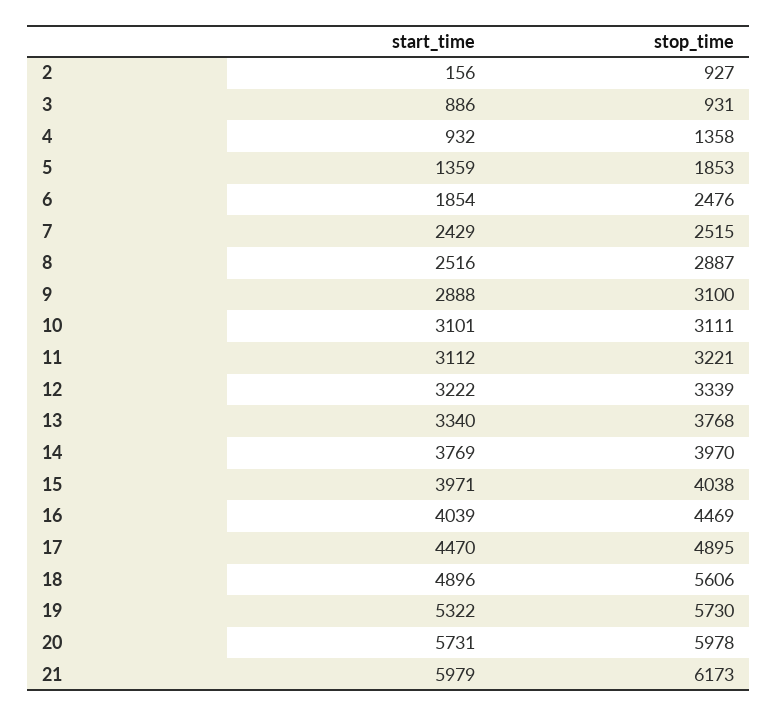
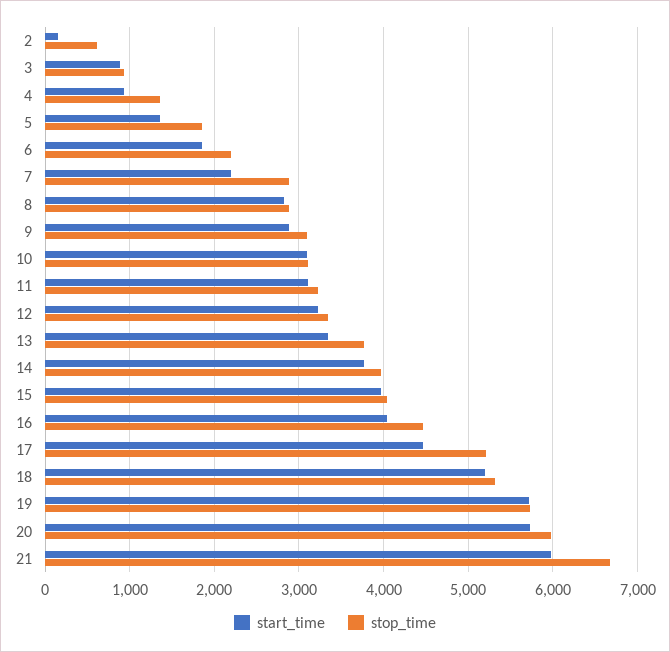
stop_time, 2: 927 -> 600
stop_time, 6: 2476 -> 2200
start_time, 7: 2429 -> 2200
stop_time, 7: 2515 -> 2900
start_time, 8: 2516 -> 2800
stop_time, 17: 4895 -> 5200
start_time, 18: 4896 -> 5200
stop_time, 18: 5606 -> 5300
start_time, 19: 5322 -> 5700
stop_time, 21: 6173 -> 6700

